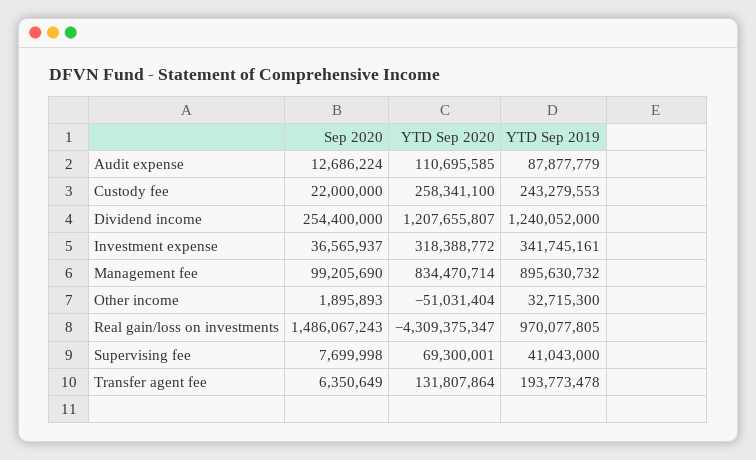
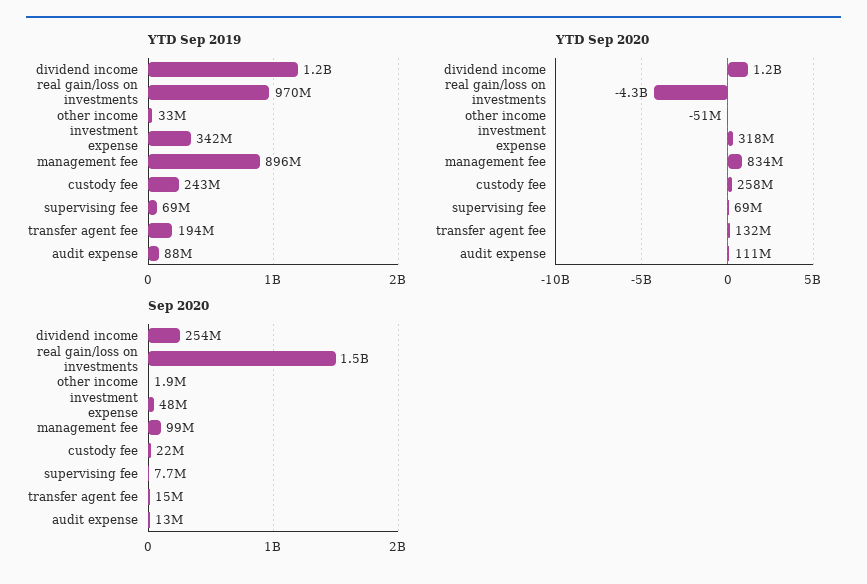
Sep 2020, Investment expense: 36565937 -> 48000000
YTD Sep 2019, Supervising fee: 41043000 -> 69000000
Sep 2020, Transfer agent fee: 6350649 -> 15000000

